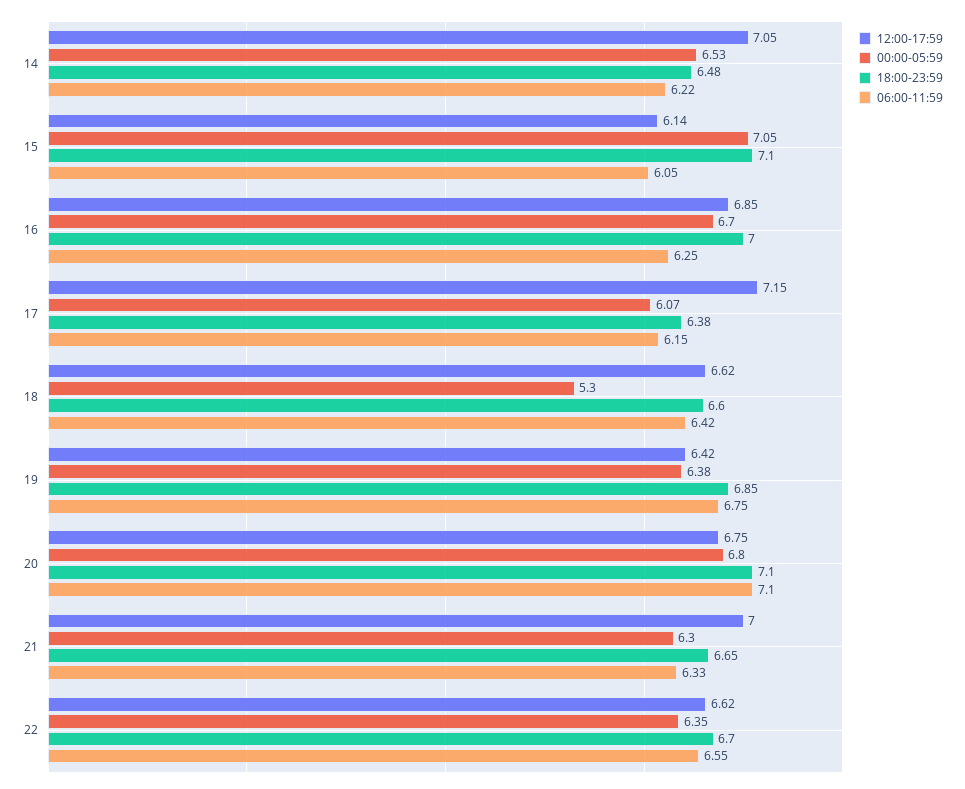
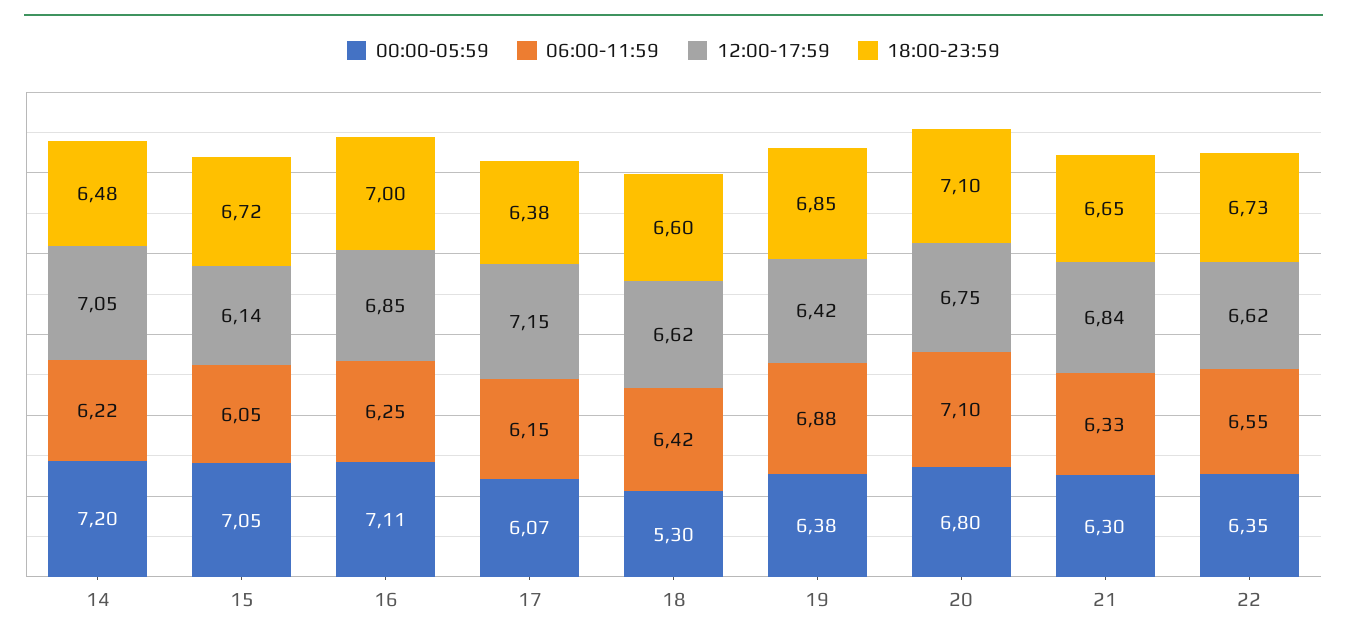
00:00-05:59, 14: 6.53 -> 7.2
18:00-23:59, 15: 7.1 -> 6.72
00:00-05:59, 16: 6.7 -> 7.11
06:00-11:59, 19: 6.75 -> 6.88
12:00-17:59, 21: 7 -> 6.84
18:00-23:59, 22: 6.7 -> 6.73

